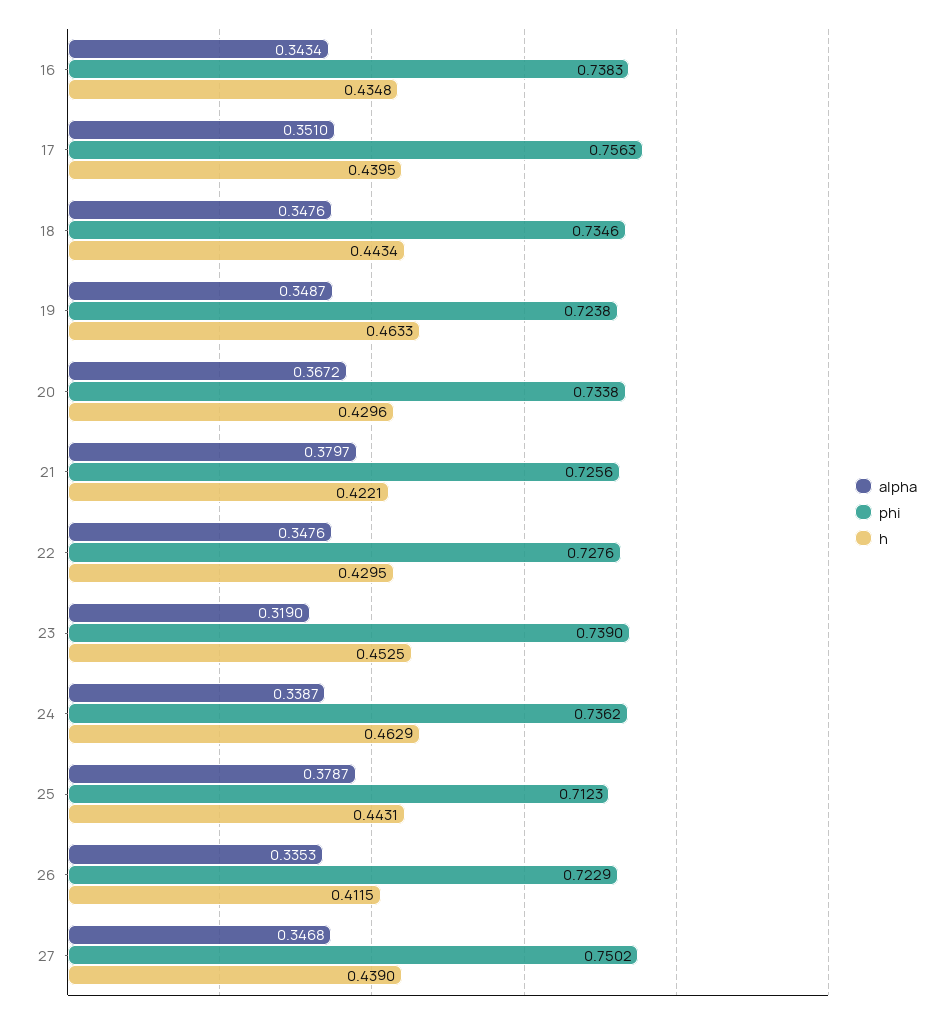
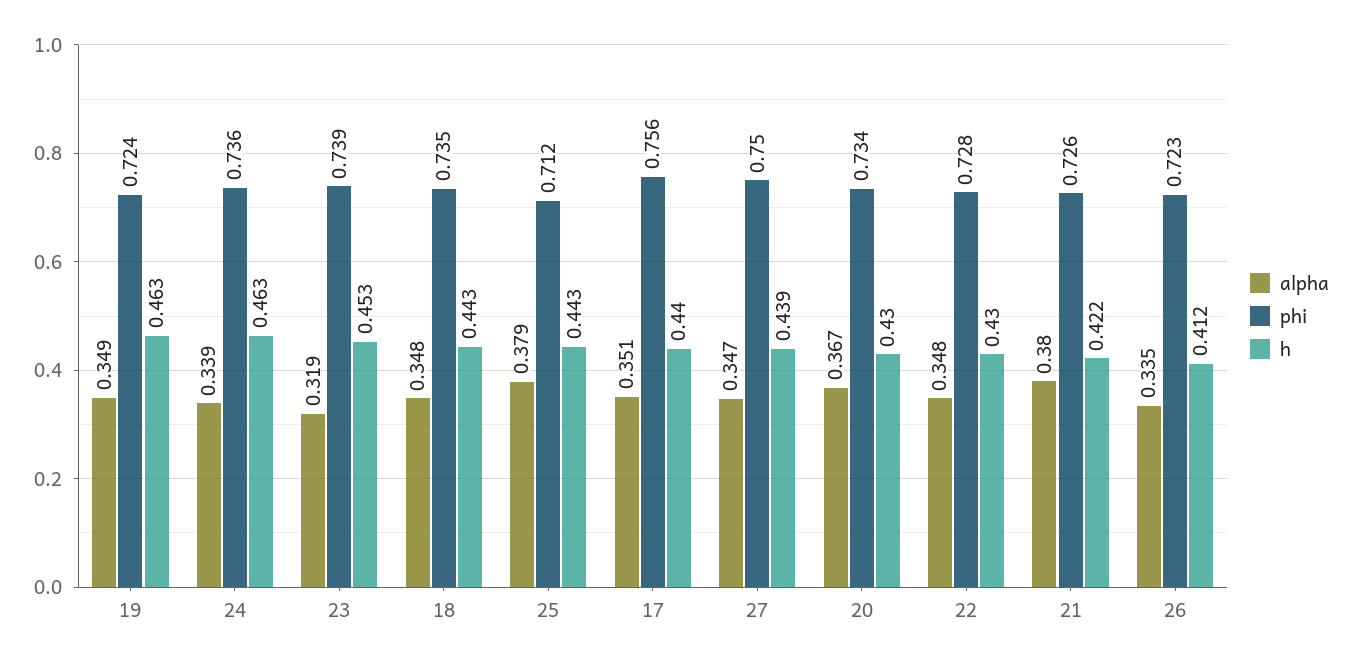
alpha, 16: 0.3434 -> none
phi, 16: 0.7383 -> none
h, 16: 0.4348 -> none

